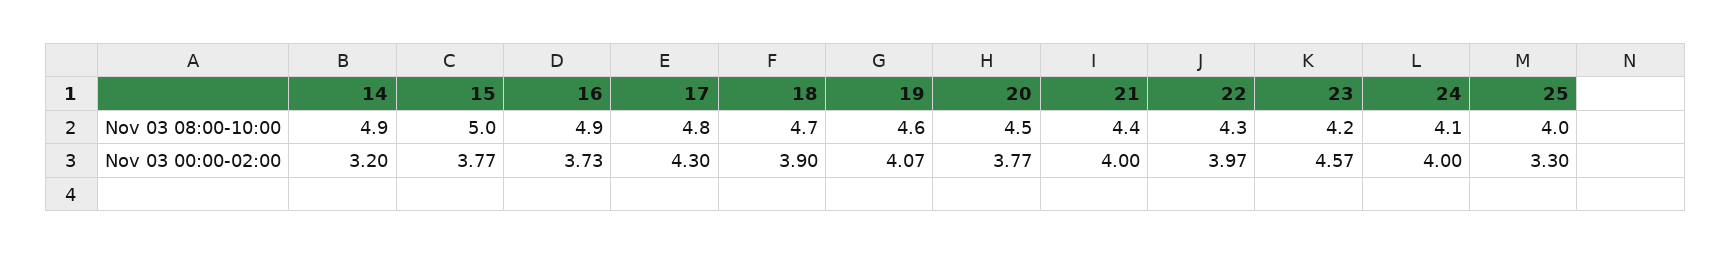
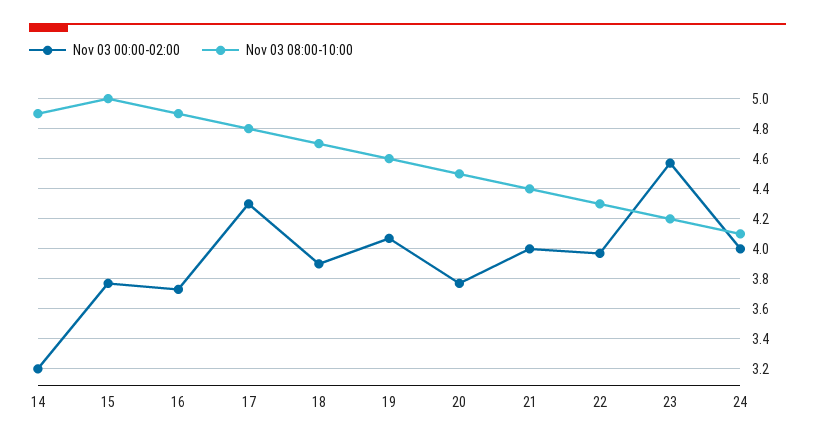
Nov 03 08:00-10:00, 25: 4 -> none
Nov 03 00:00-02:00, 25: 3.3 -> none

